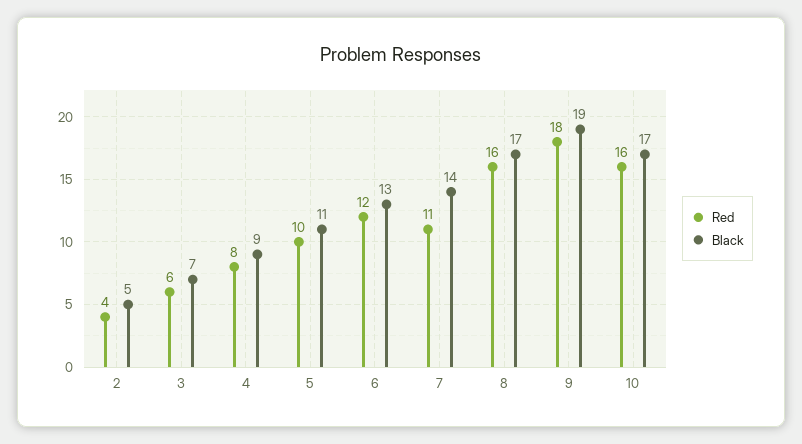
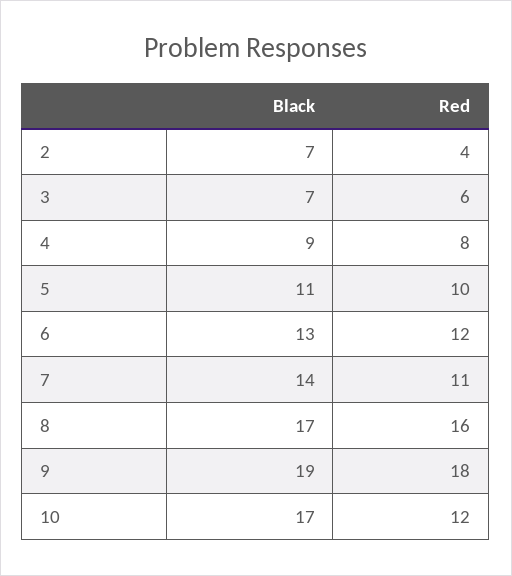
Black, 2: 5 -> 7
Red, 10: 16 -> 12

